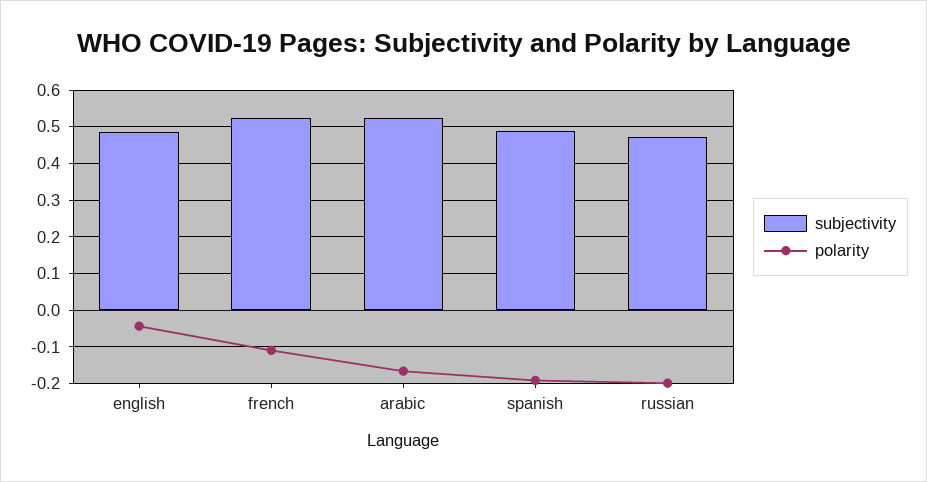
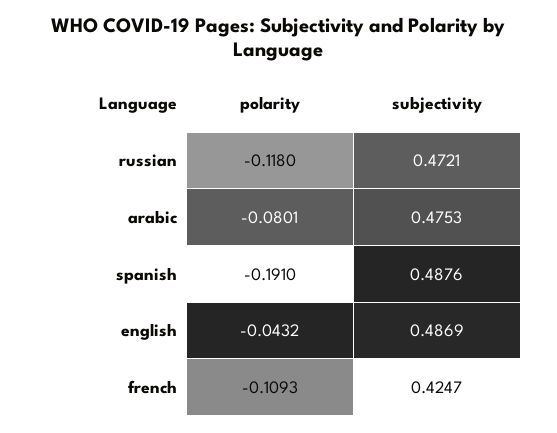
subjectivity, french: 0.52 -> 0.4247
subjectivity, arabic: 0.52 -> 0.4753
polarity, arabic: -0.16 -> -0.0801
polarity, russian: -0.2 -> -0.118

